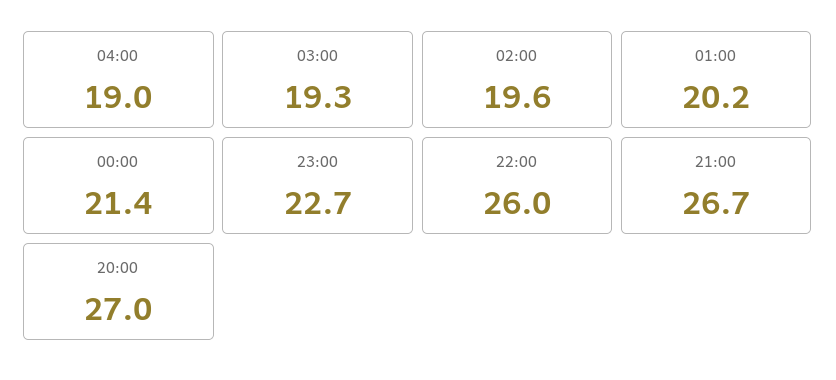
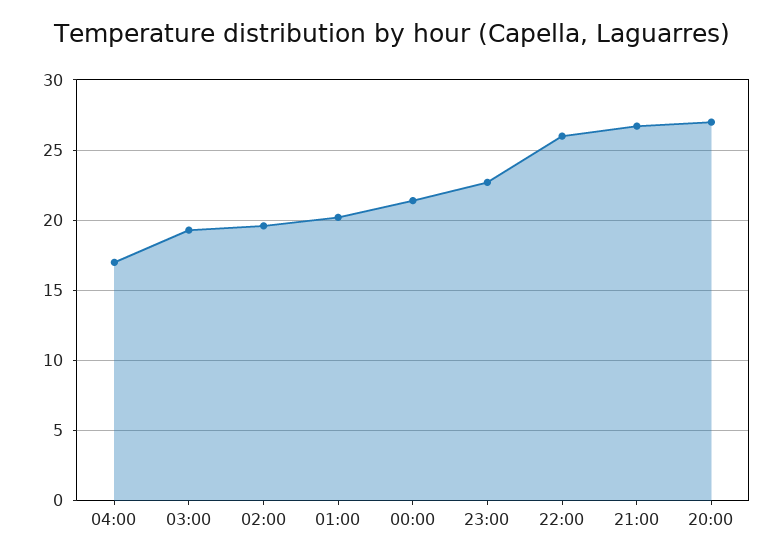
04:00: 19 -> 17

